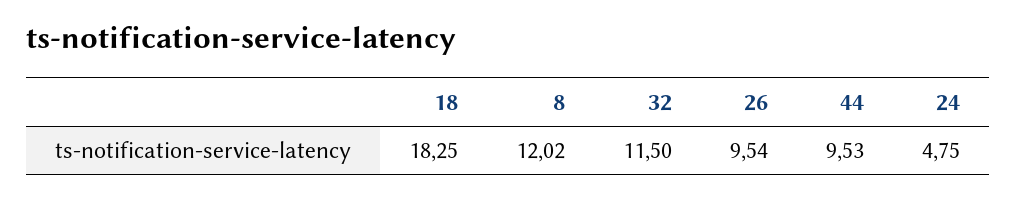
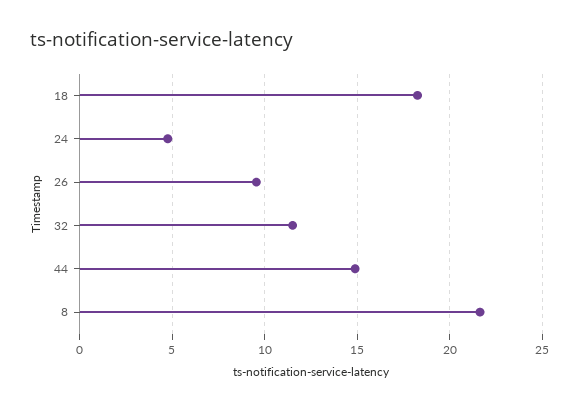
8: 12.02 -> 21.5
44: 9.53 -> 15

